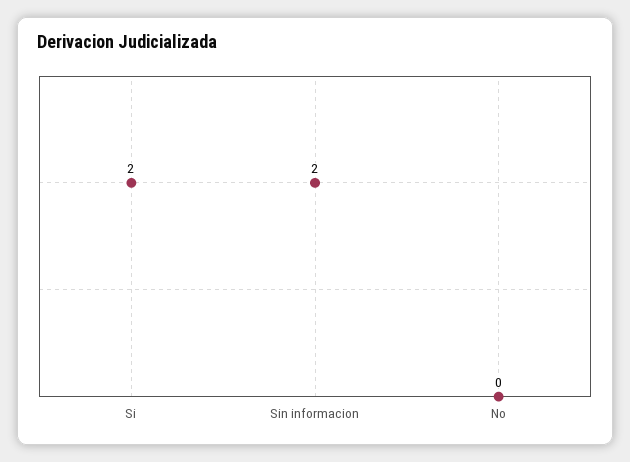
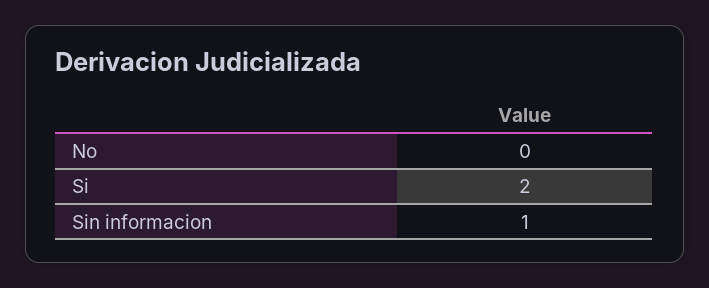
Sin informacion: 2 -> 1

